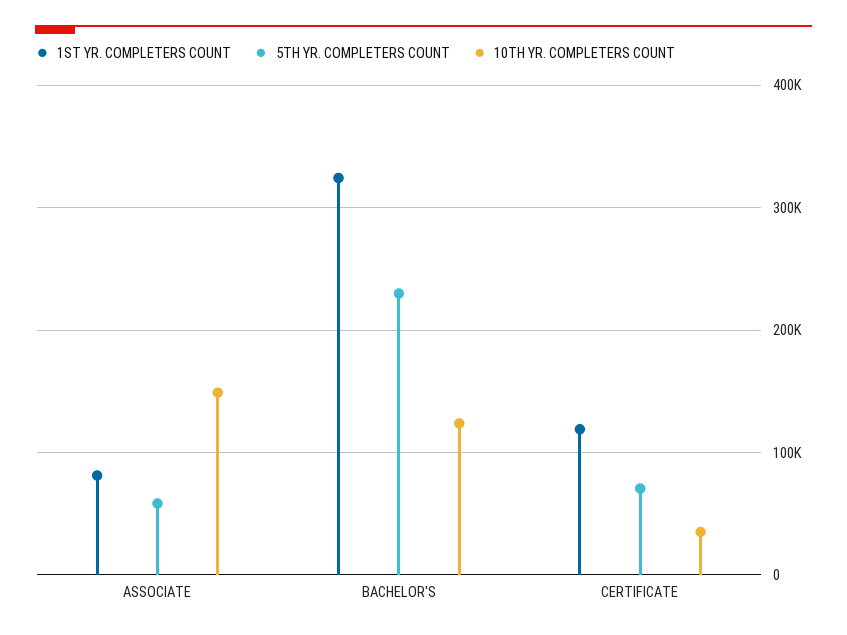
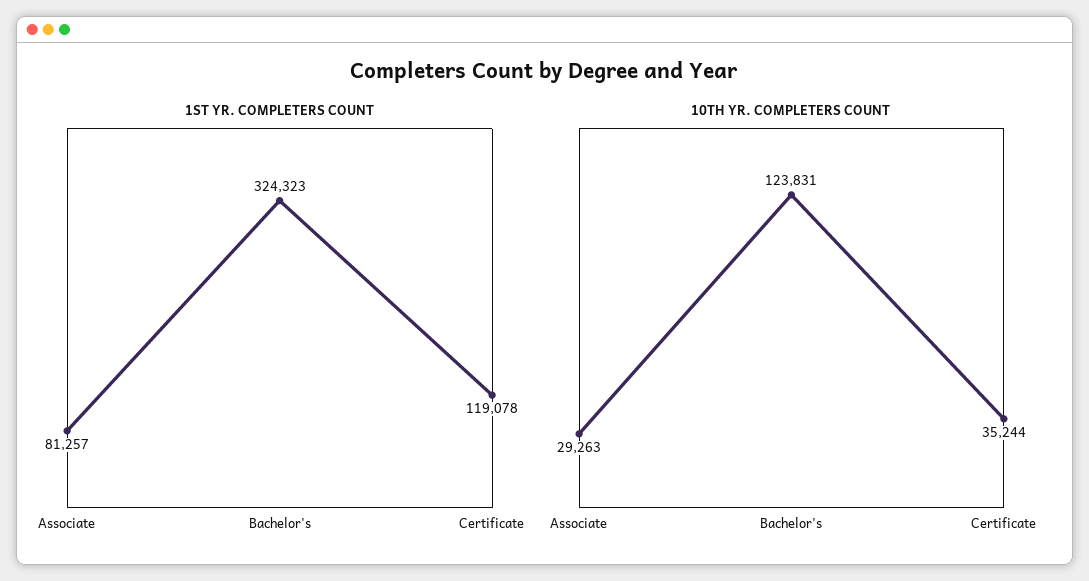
5TH YR. COMPLETERS COUNT, ASSOCIATE: 60000 -> none
10TH YR. COMPLETERS COUNT, ASSOCIATE: 150000 -> 29263
5TH YR. COMPLETERS COUNT, BACHELOR'S: 230000 -> none
5TH YR. COMPLETERS COUNT, CERTIFICATE: 70000 -> none

